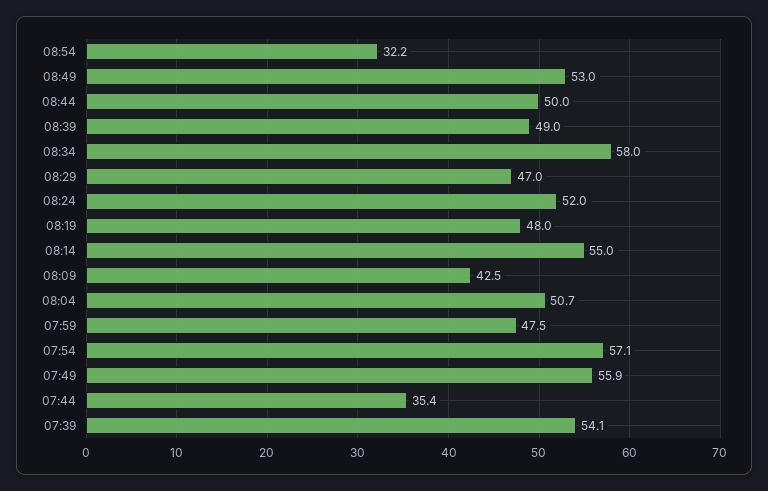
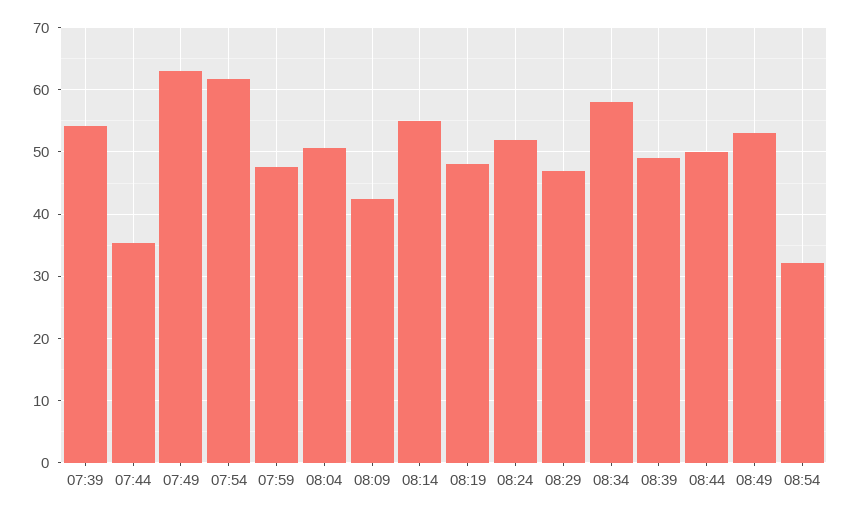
07:54: 57.1 -> 62
07:49: 55.9 -> 63

